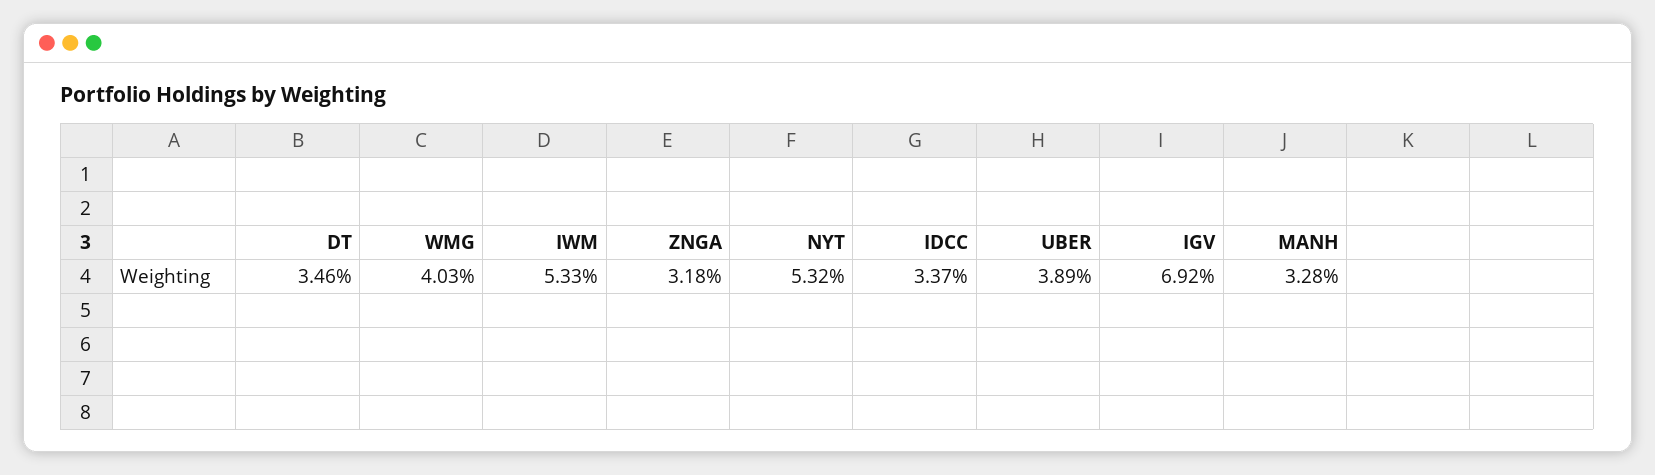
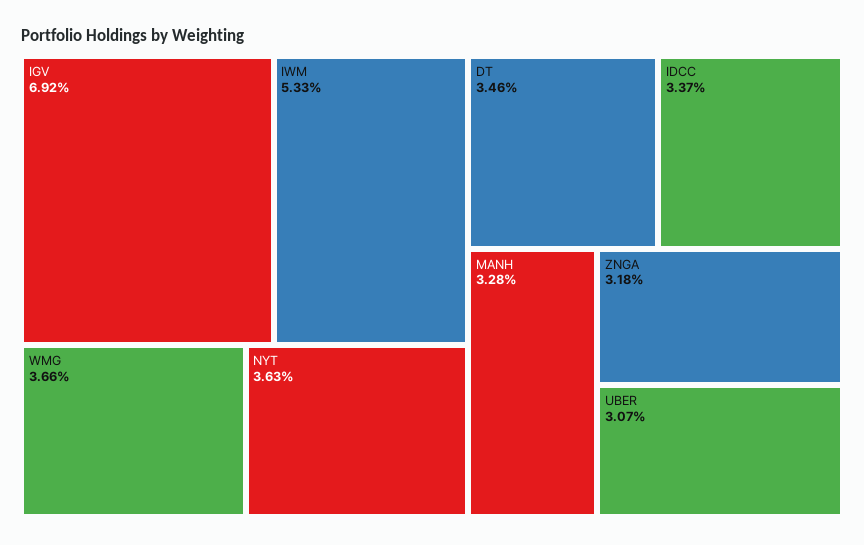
WMG: 4.03 -> 3.66
NYT: 5.32 -> 3.63
UBER: 3.89 -> 3.07

